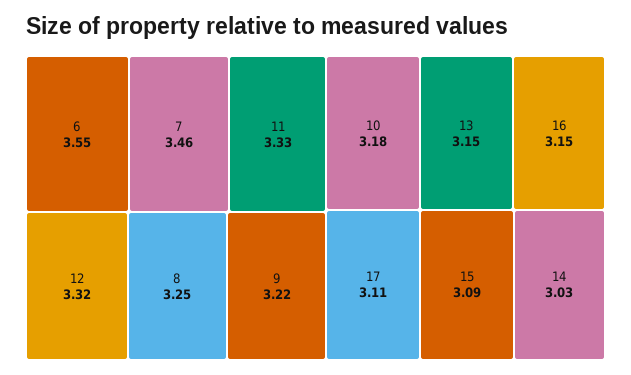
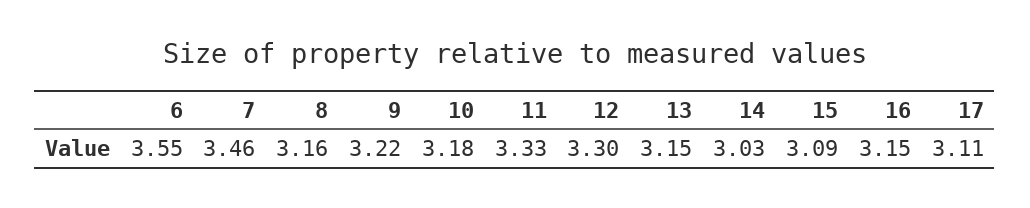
12: 3.32 -> 3.3
8: 3.25 -> 3.16

